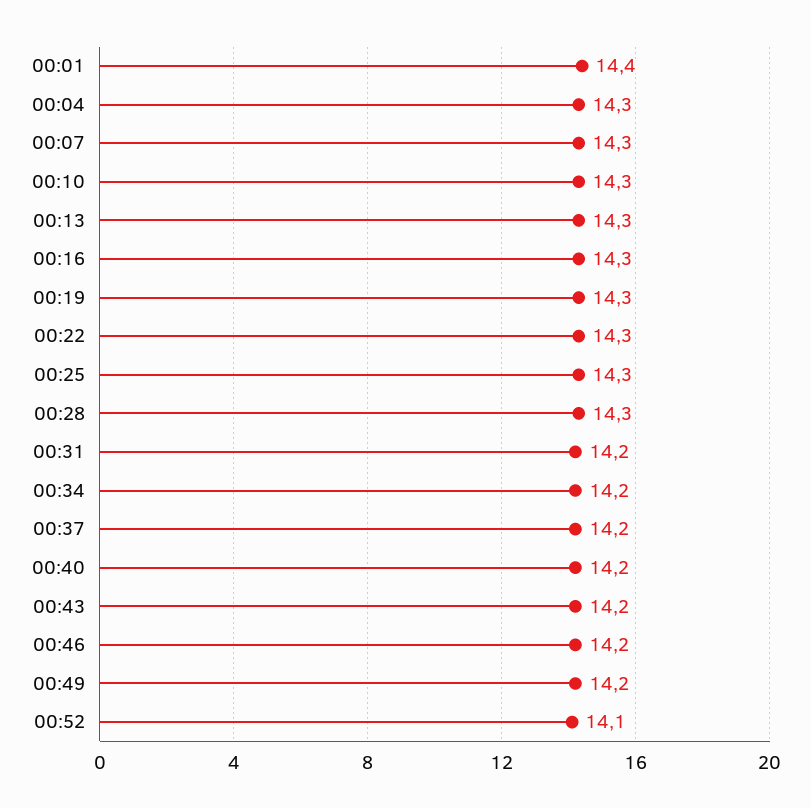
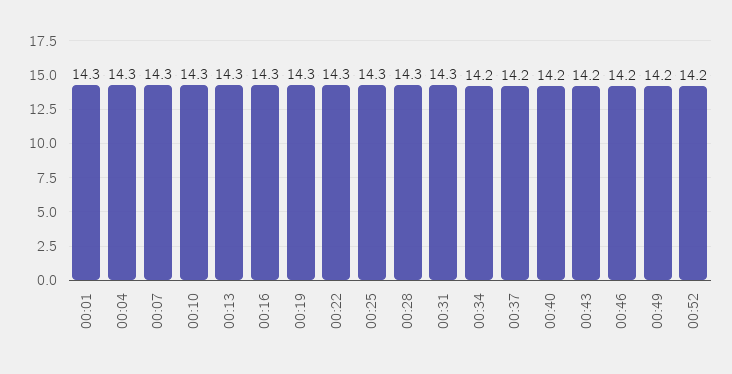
00:01: 14.4 -> 14.3
00:31: 14.2 -> 14.3
00:52: 14.1 -> 14.2

